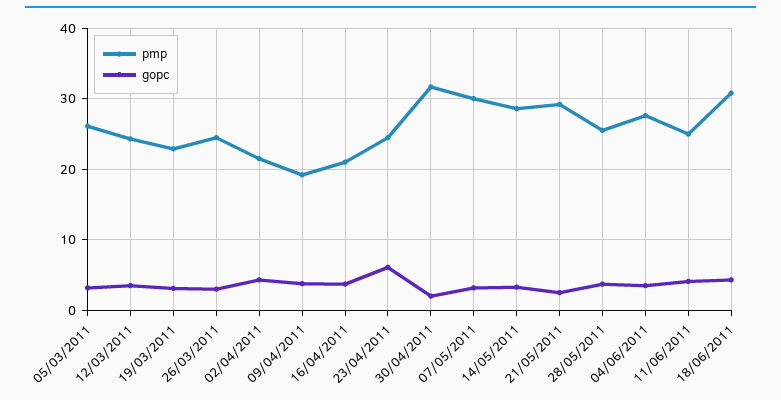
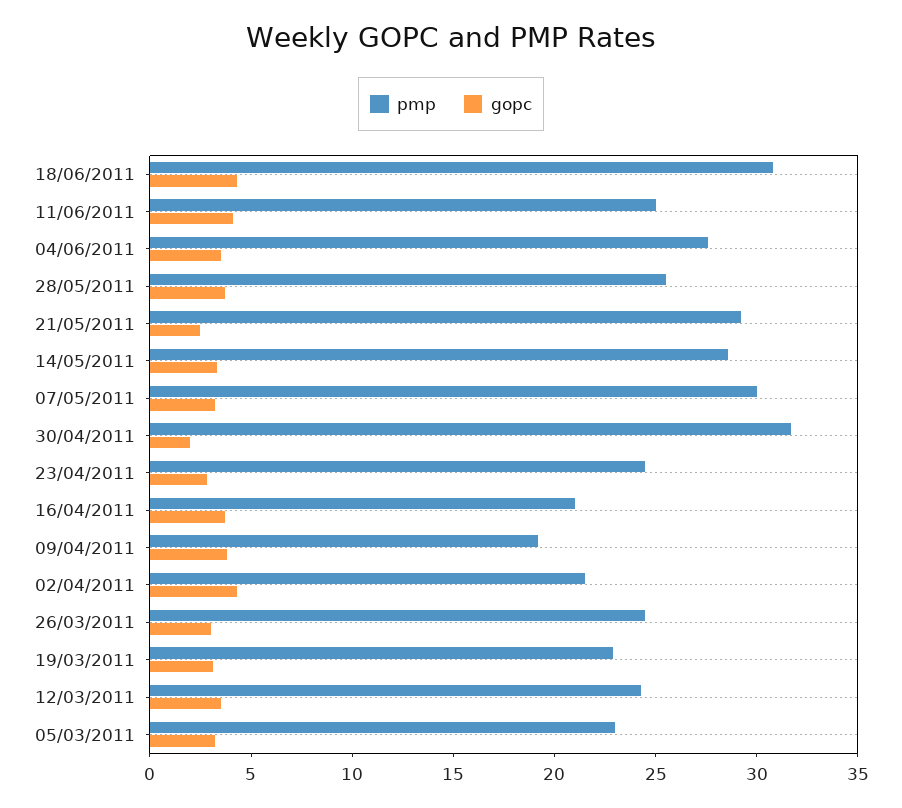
pmp, 05/03/2011: 26 -> 23
gopc, 23/04/2011: 6 -> 3

